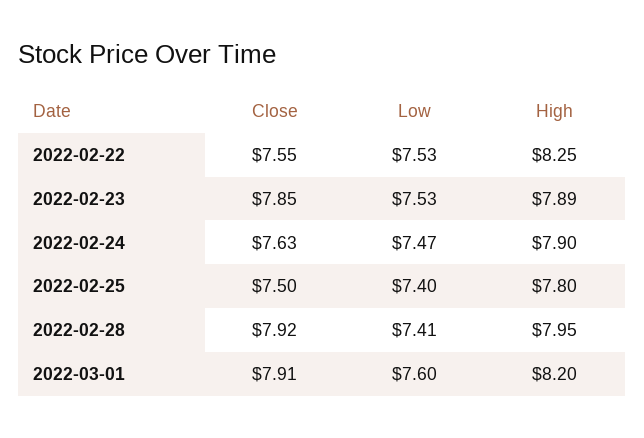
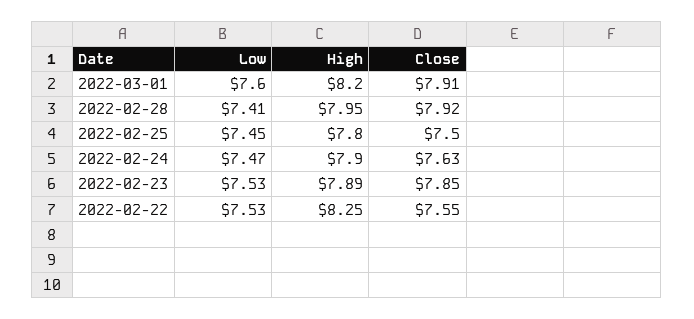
Low, 2022-02-25: 7.4 -> 7.45

